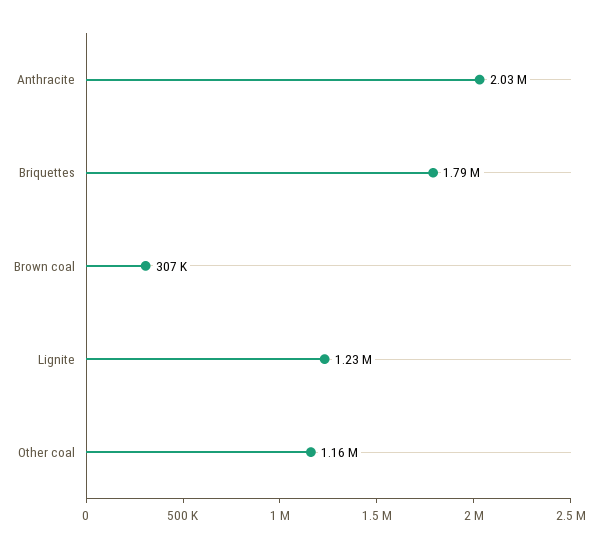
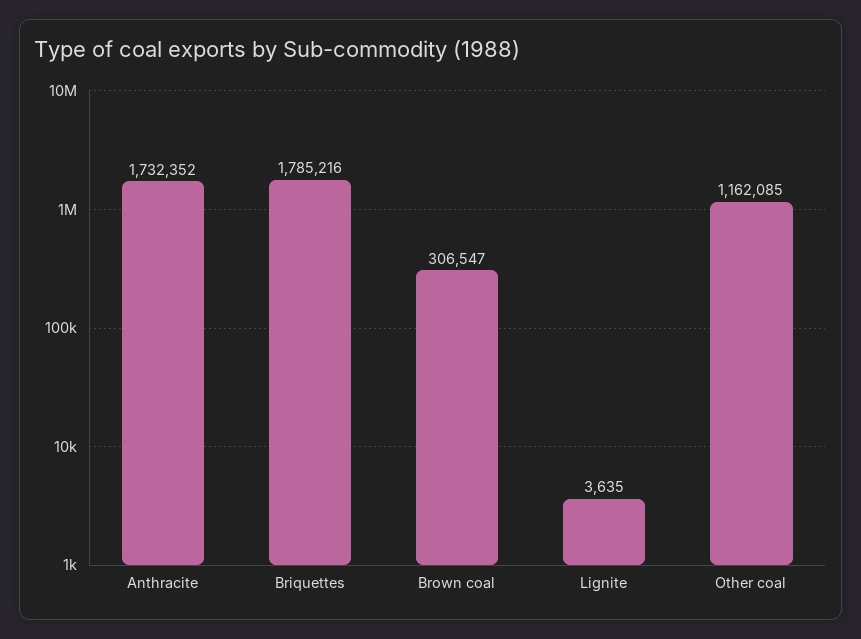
Anthracite: 2030000 -> 1732352
Lignite: 1230000 -> 3635

